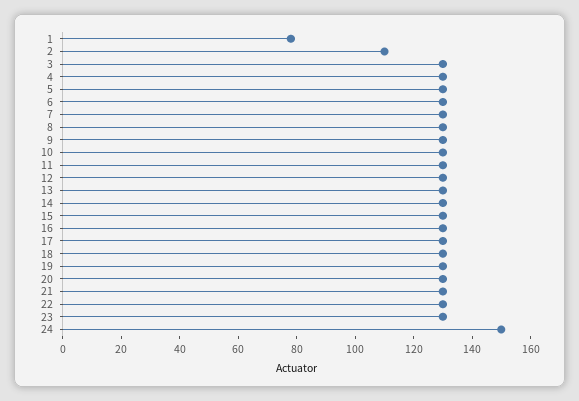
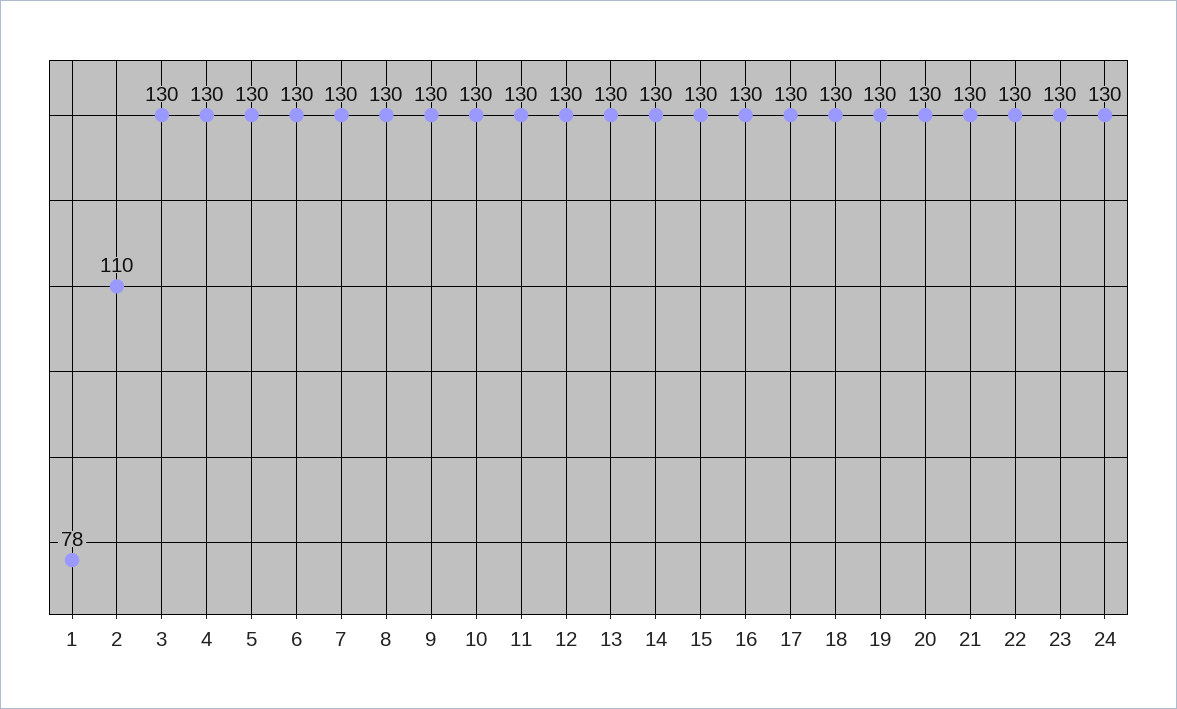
24: 150 -> 130

